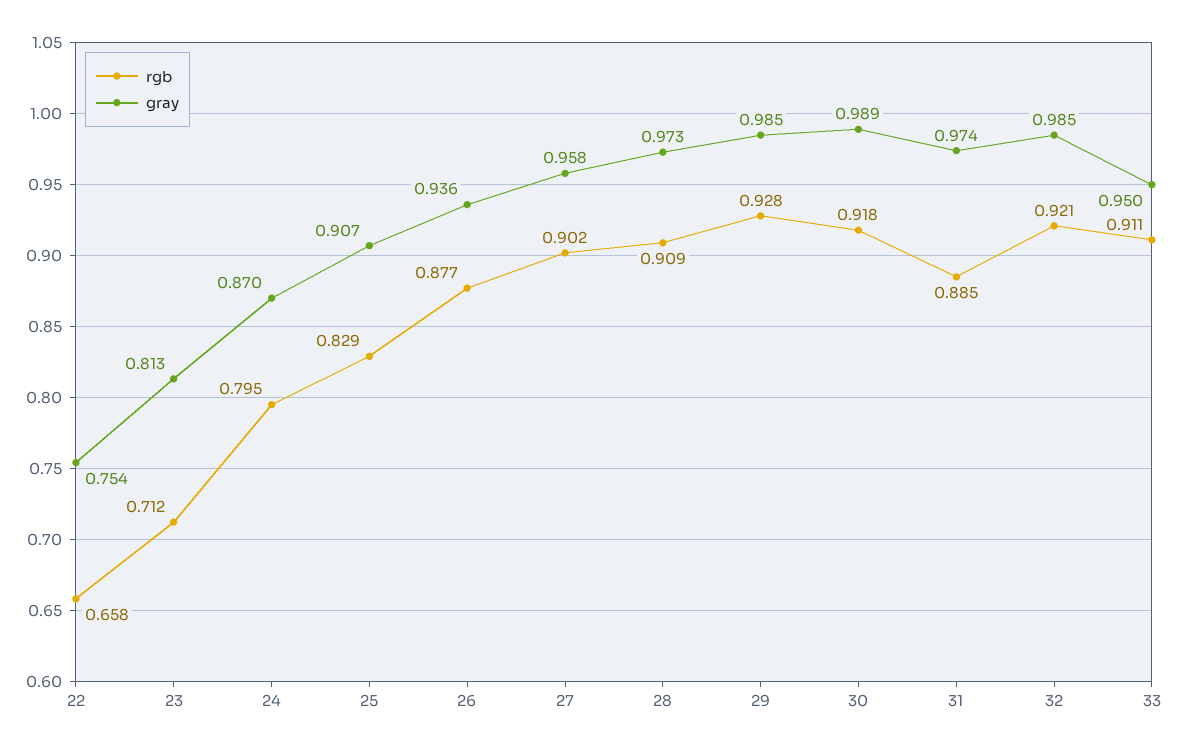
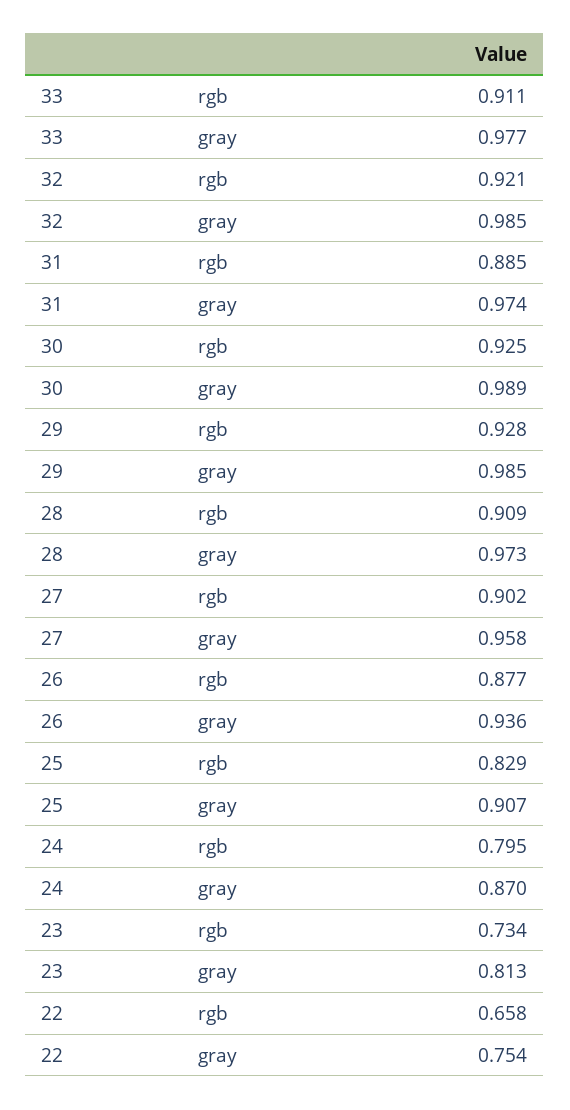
rgb, 23: 0.712 -> 0.734
rgb, 30: 0.918 -> 0.925
gray, 33: 0.95 -> 0.977

